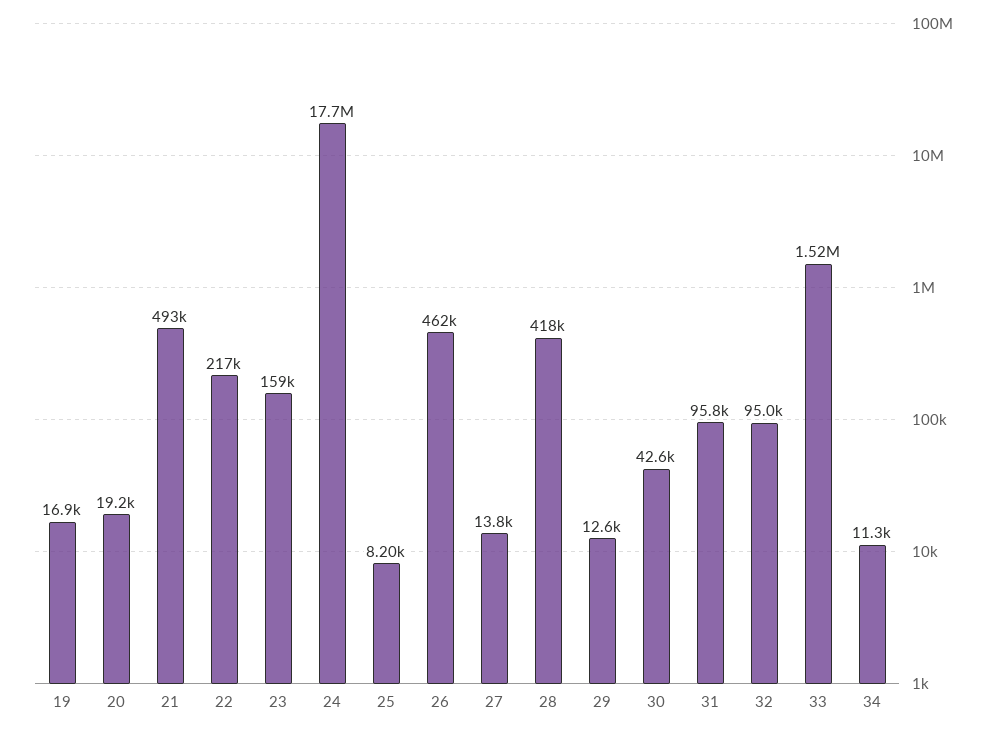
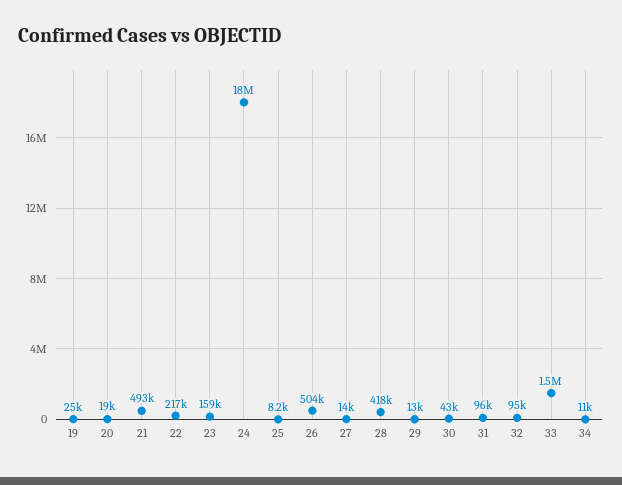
19: 16900 -> 25000
26: 462000 -> 504000

